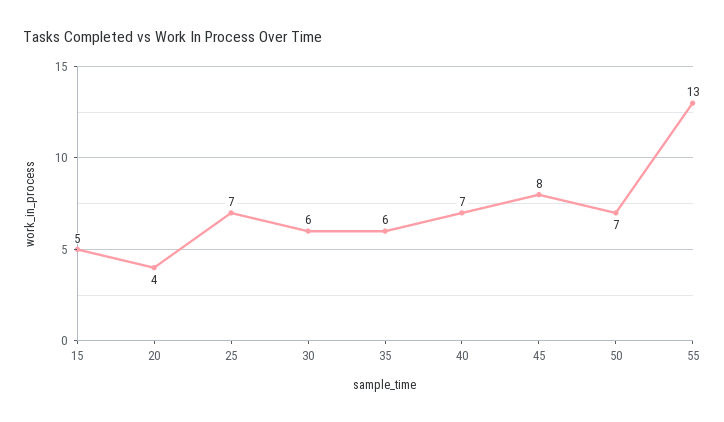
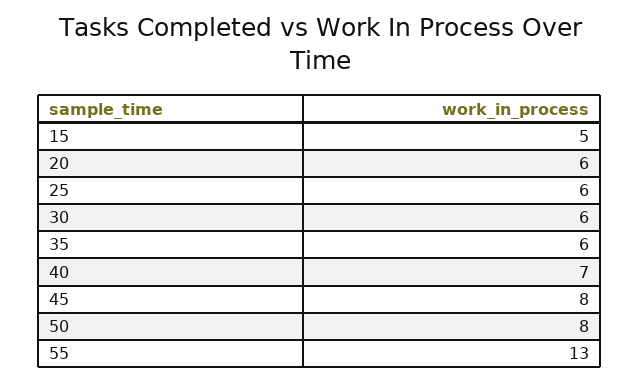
20: 4 -> 6
25: 7 -> 6
50: 7 -> 8

